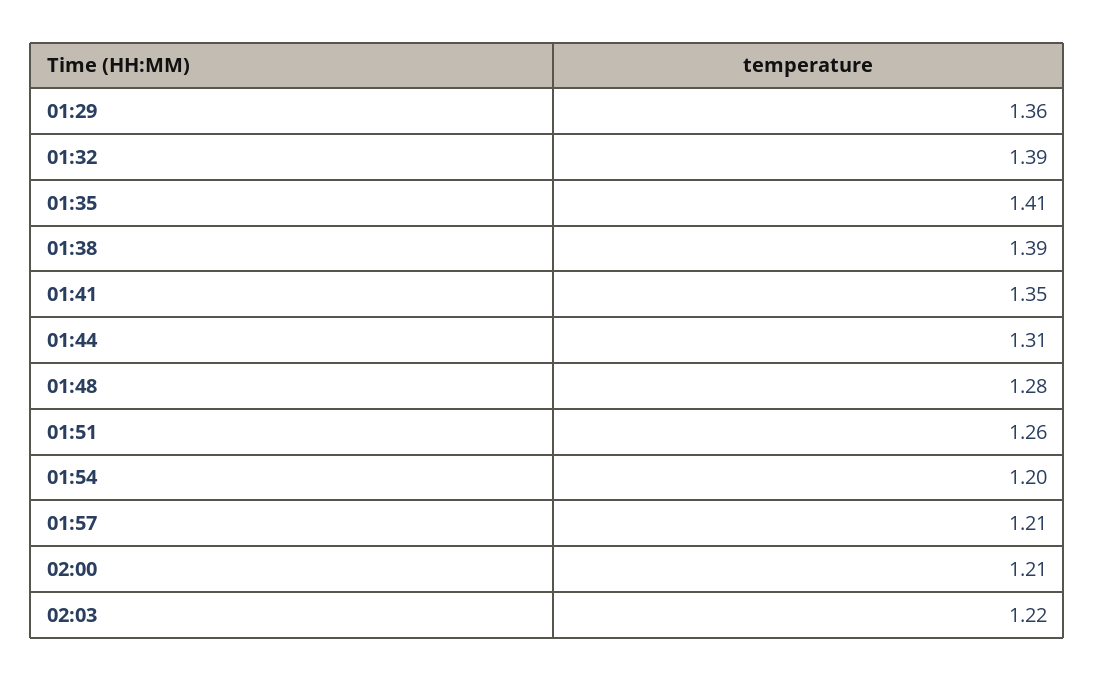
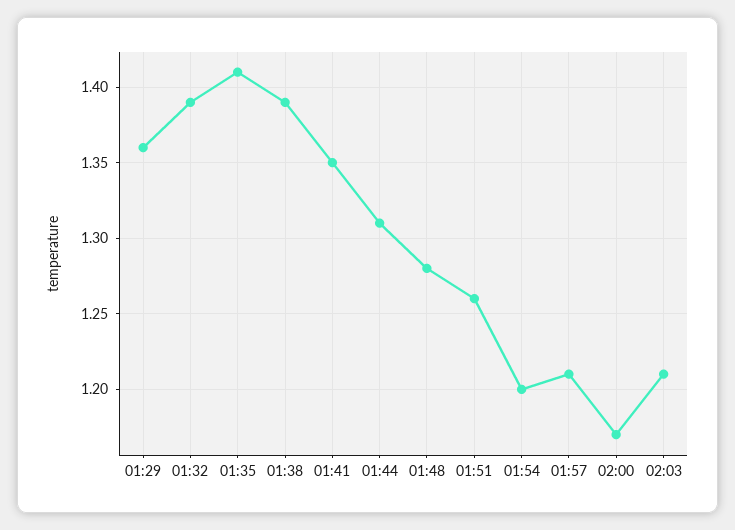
02:00: 1.21 -> 1.17
02:03: 1.22 -> 1.21

